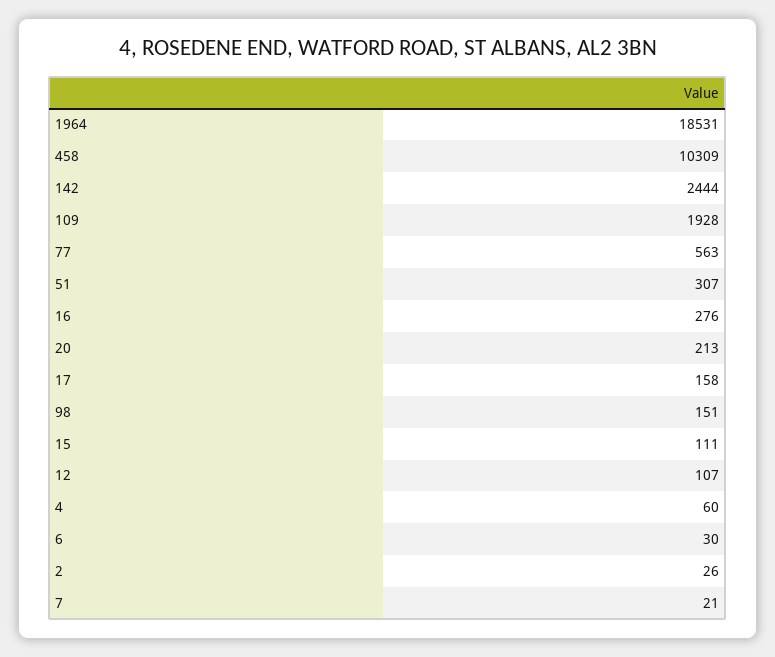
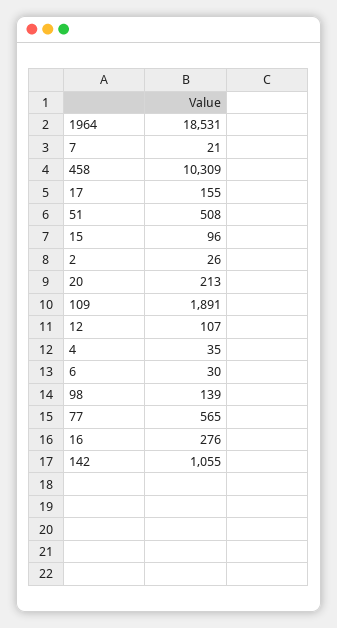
142: 2444 -> 1055
109: 1928 -> 1891
77: 563 -> 565
51: 307 -> 508
17: 158 -> 155
98: 151 -> 139
15: 111 -> 96
4: 60 -> 35

